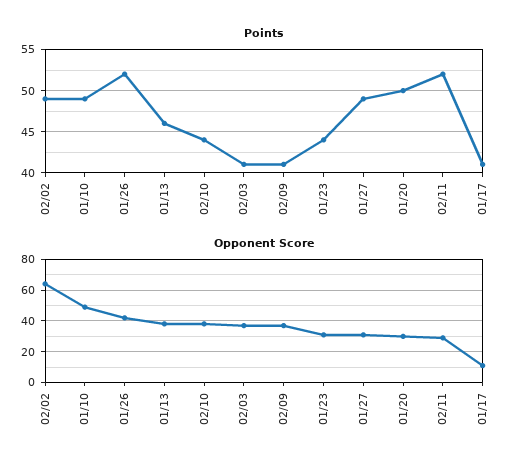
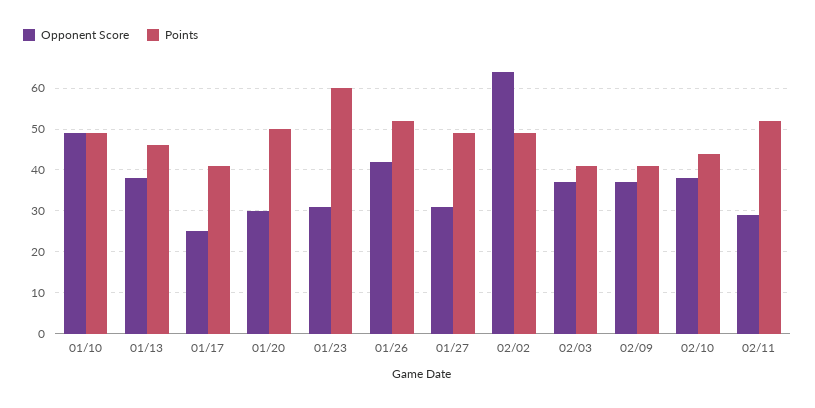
Points, 01/23: 44 -> 60
Opponent Score, 01/17: 10 -> 25

